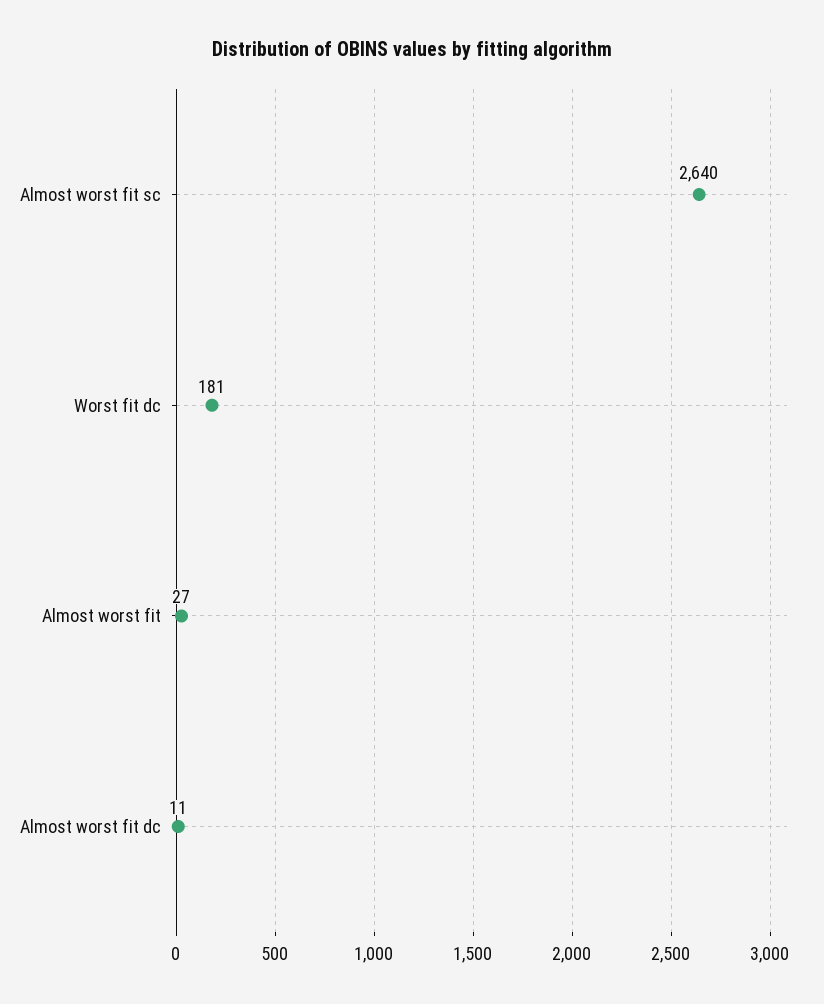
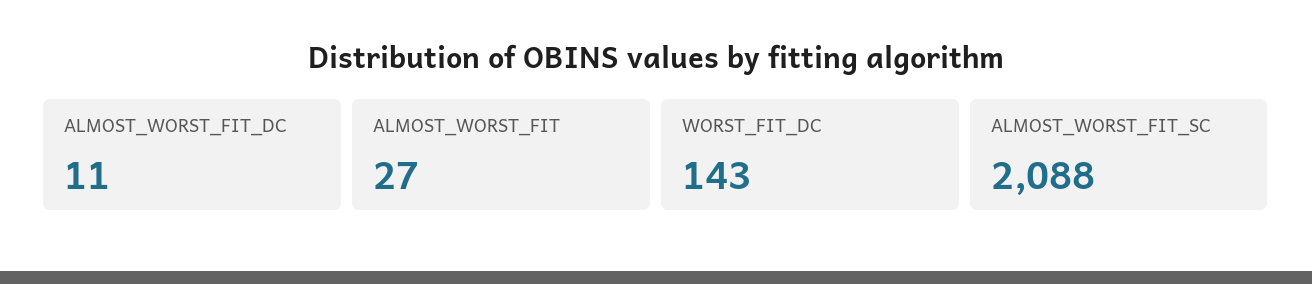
Almost worst fit sc: 2640 -> 2088
Worst fit dc: 181 -> 143

